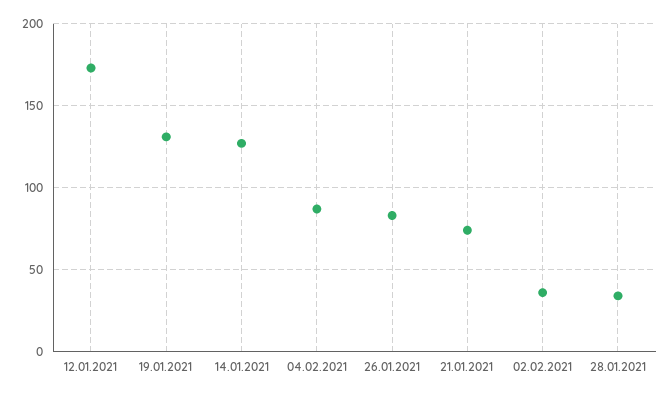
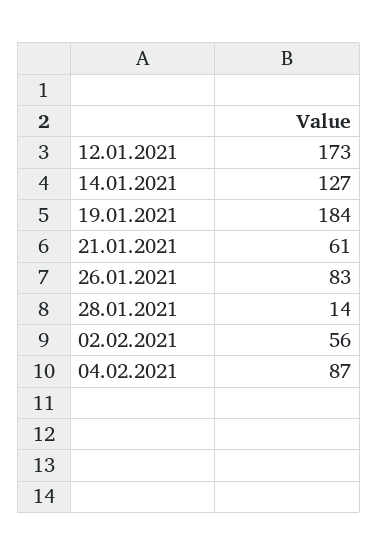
19.01.2021: 130 -> 184
21.01.2021: 75 -> 61
02.02.2021: 35 -> 56
28.01.2021: 35 -> 14

